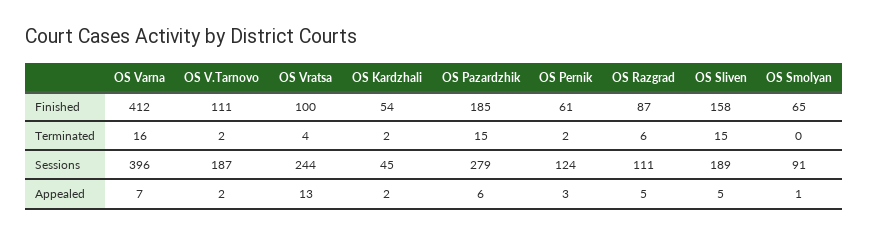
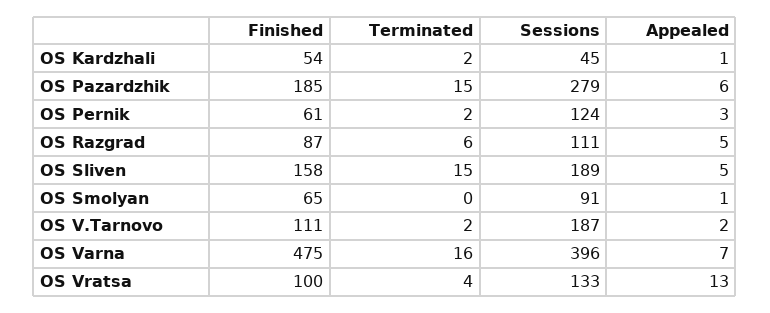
OS Varna, Finished: 412 -> 475
OS Vratsa, Sessions: 244 -> 133
OS Kardzhali, Appealed: 2 -> 1

